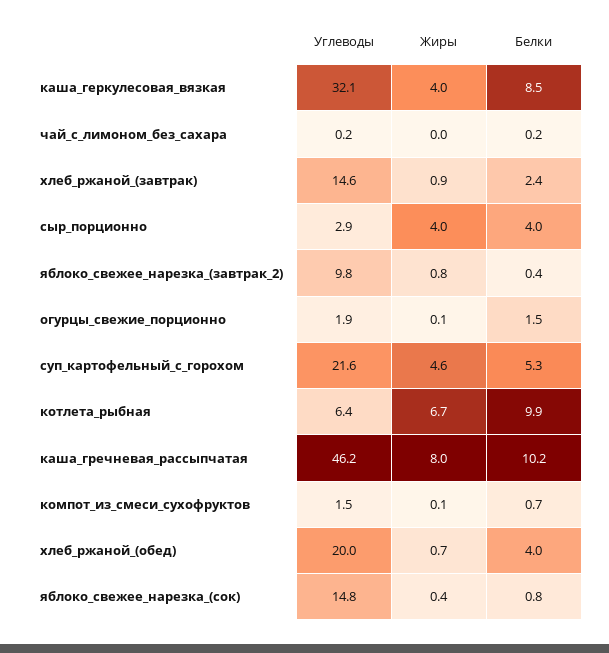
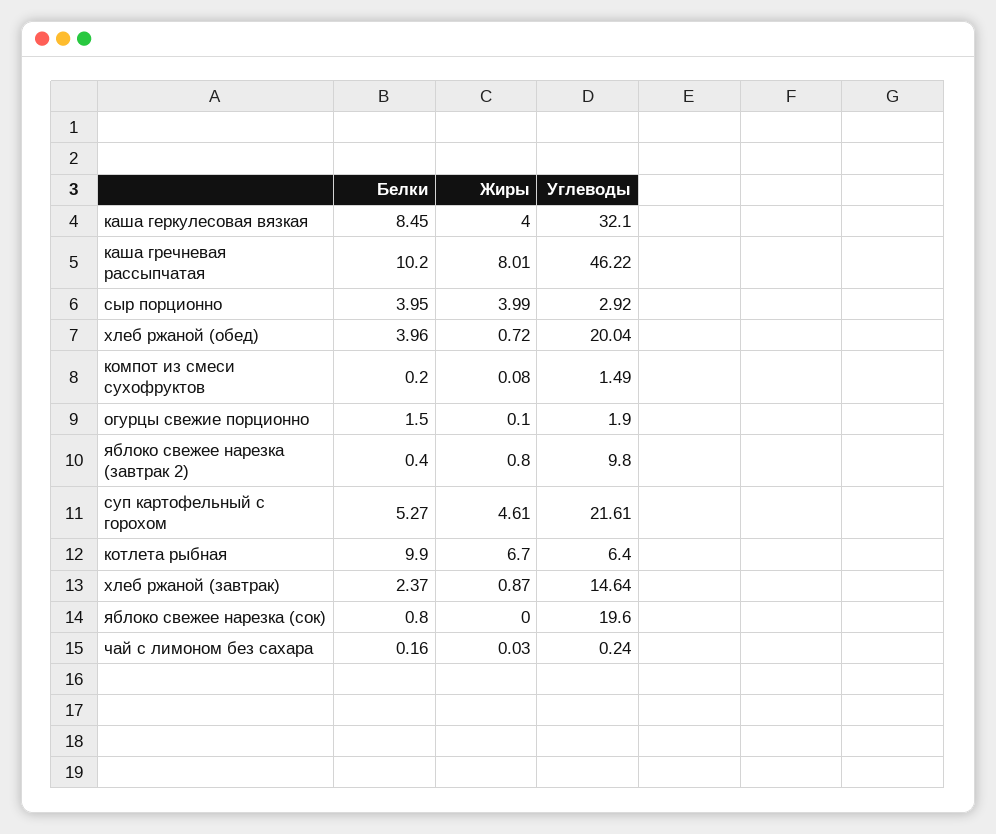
Белки, компот_из_смеси_сухофруктов: 0.7 -> 0.2
Углеводы, яблоко_свежее_нарезка_(сок): 14.8 -> 19.6
Жиры, яблоко_свежее_нарезка_(сок): 0.4 -> 0

